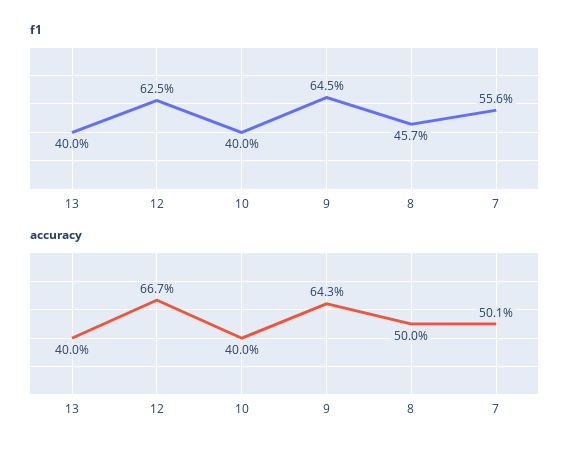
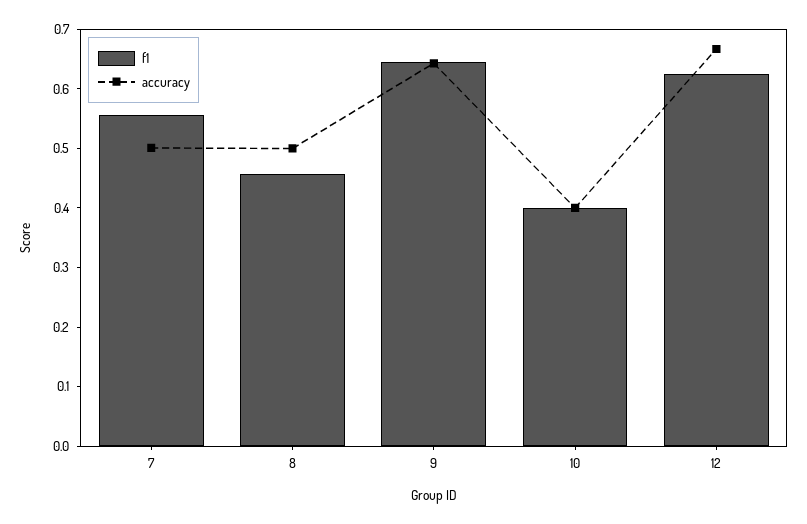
f1, 13: 0.4 -> none
accuracy, 13: 0.4 -> none

